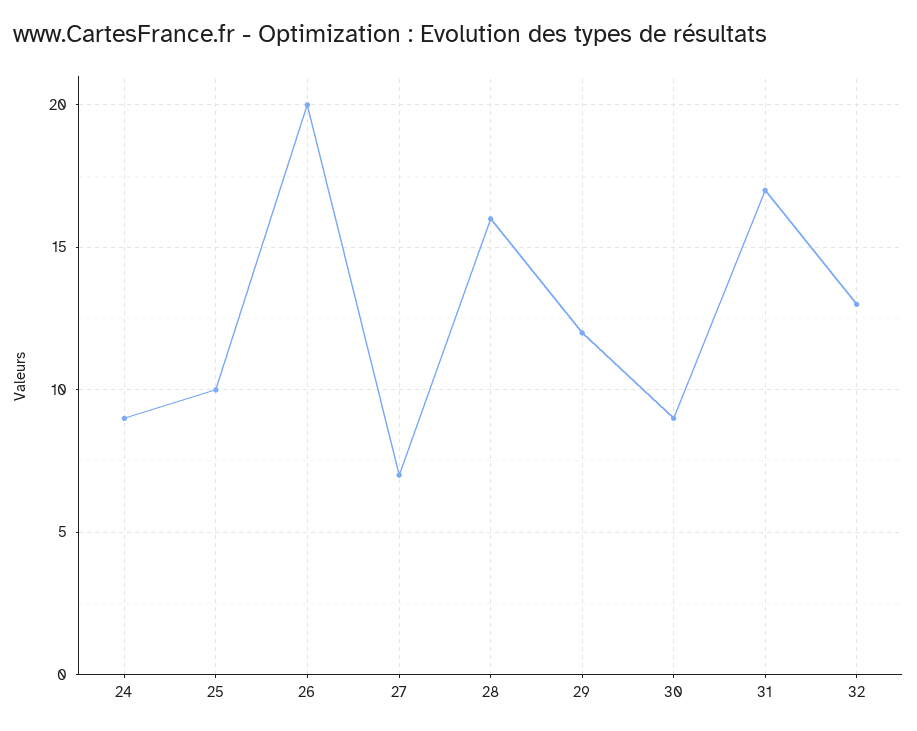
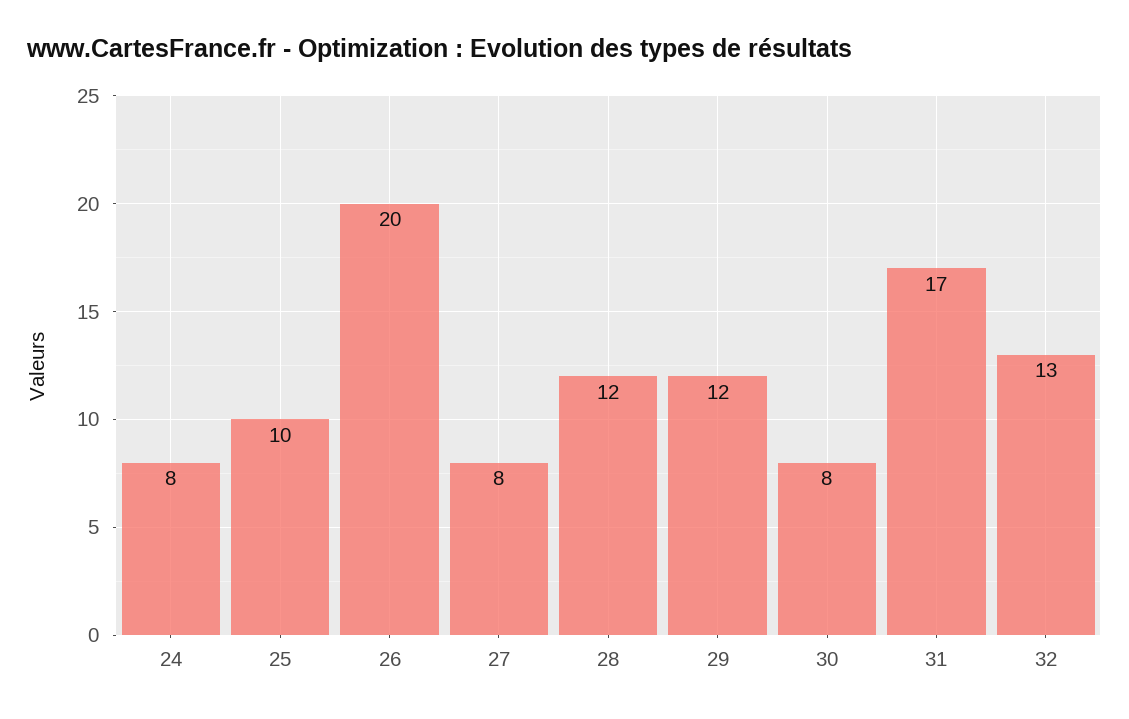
24: 9 -> 8
27: 7 -> 8
28: 16 -> 12
30: 9 -> 8

